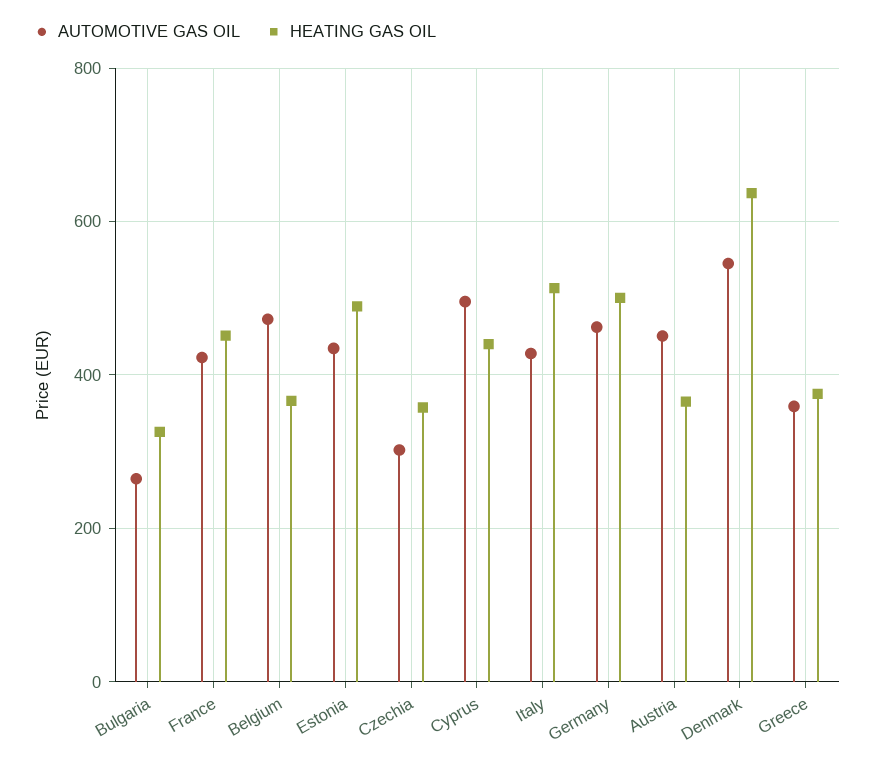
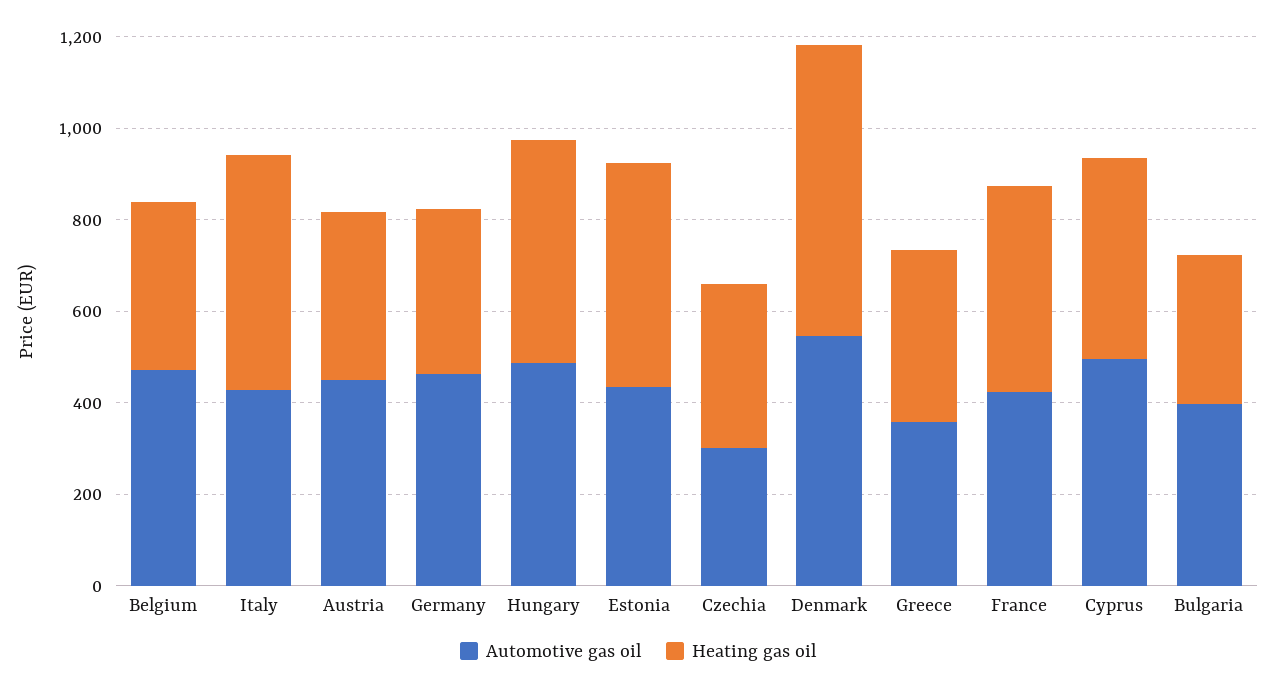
AUTOMOTIVE GAS OIL, Bulgaria: 260 -> 400
HEATING GAS OIL, Germany: 500 -> 350
AUTOMOTIVE GAS OIL, Hungary: none -> 500
HEATING GAS OIL, Hungary: none -> 500

